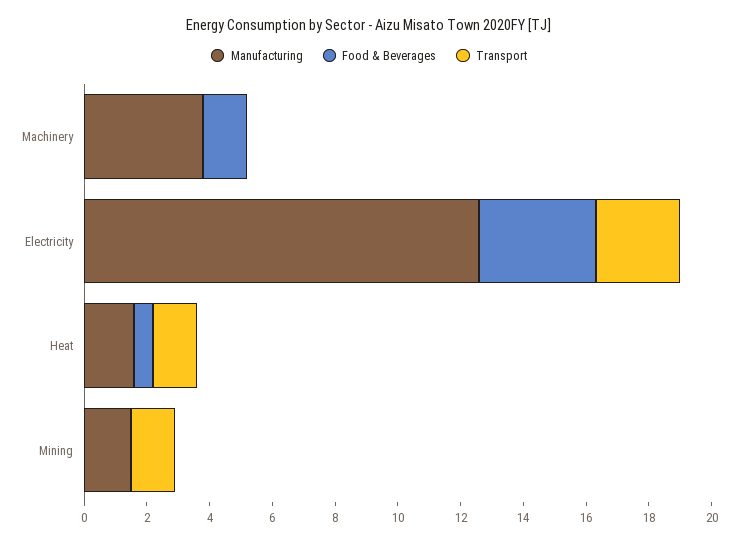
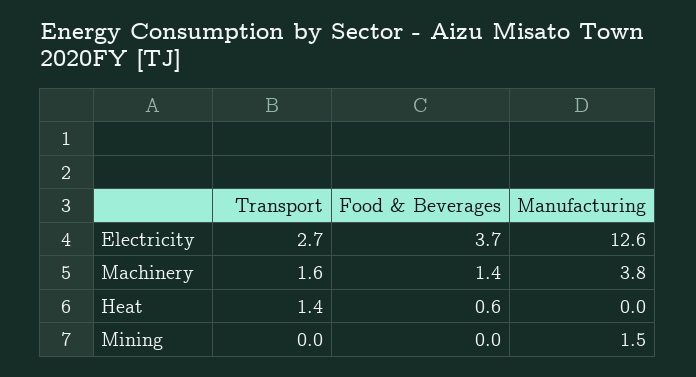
Transport, Machinery: 0 -> 1.6
Manufacturing, Heat: 1.5 -> 0
Transport, Mining: 1.5 -> 0

